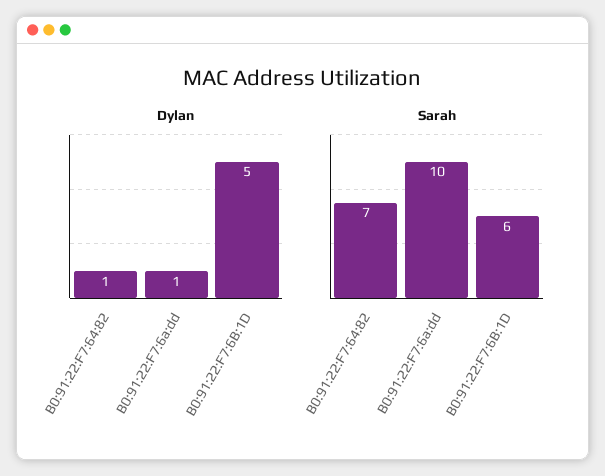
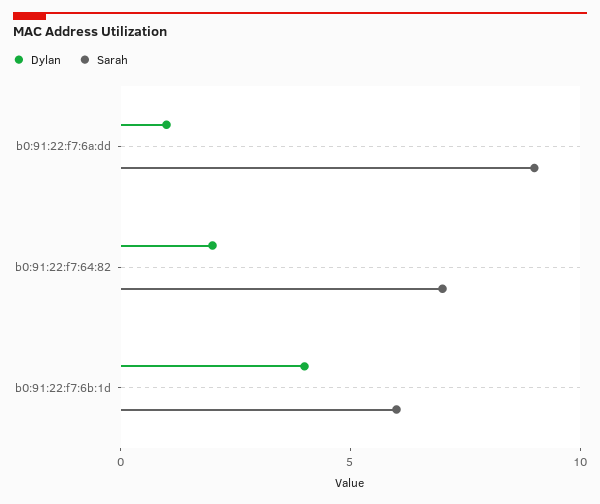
Dylan, B0:91:22:F7:64:82: 1 -> 2
Dylan, B0:91:22:F7:6B:1D: 5 -> 4
Sarah, B0:91:22:F7:6a:dd: 10 -> 9

